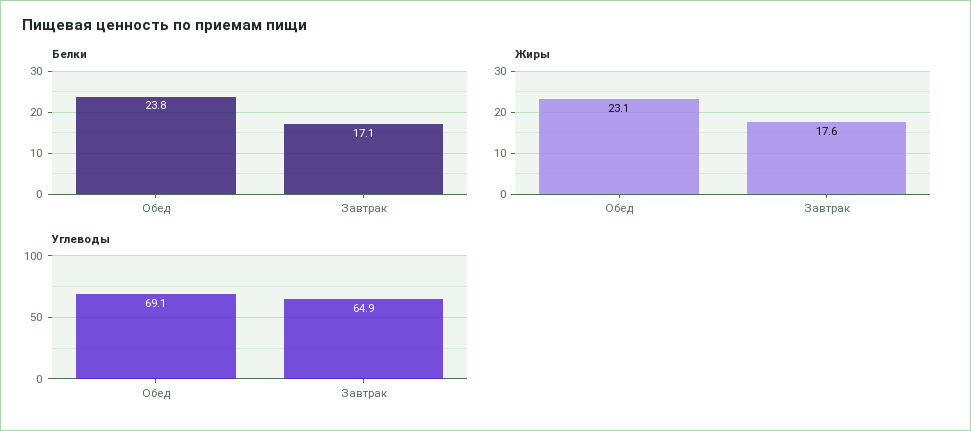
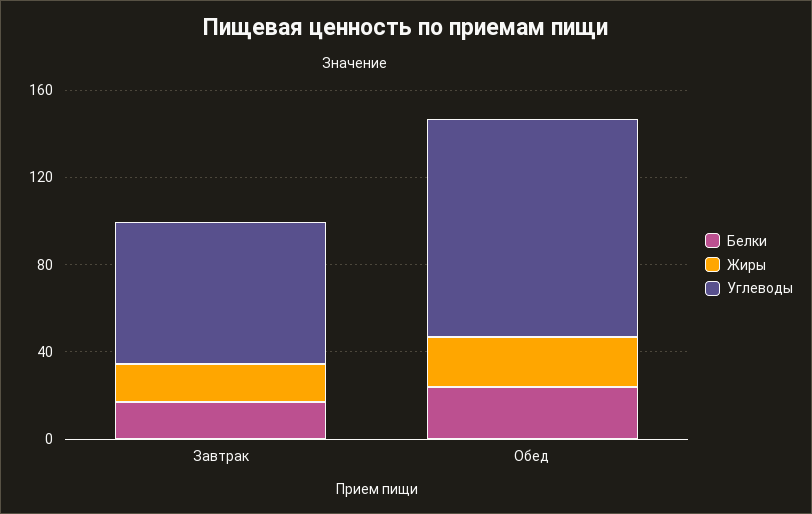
Углеводы, Обед: 69.1 -> 100

